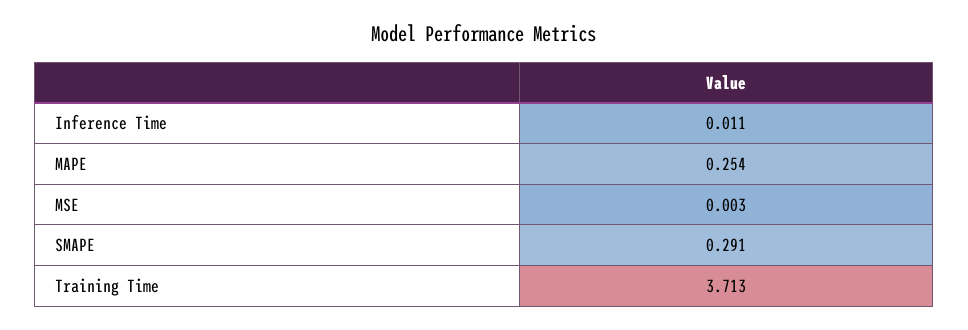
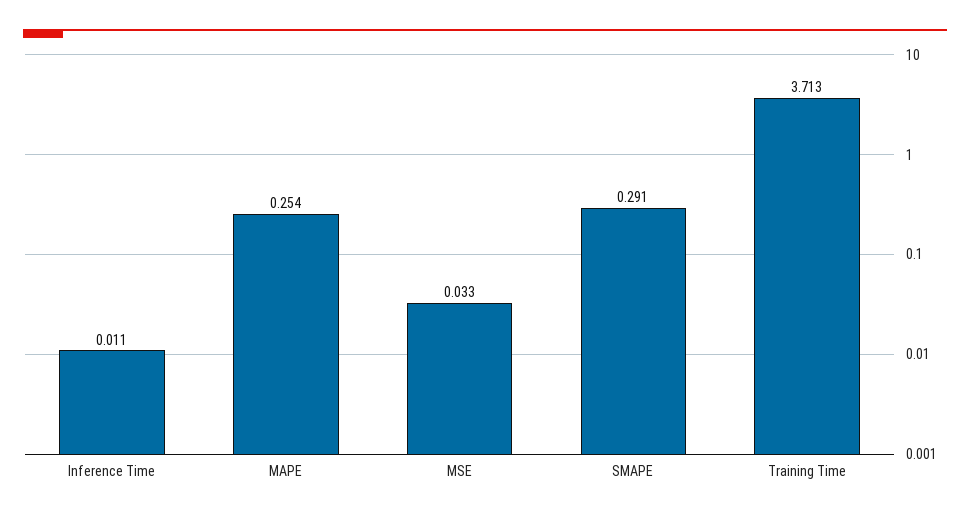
MSE: 0.003 -> 0.033

